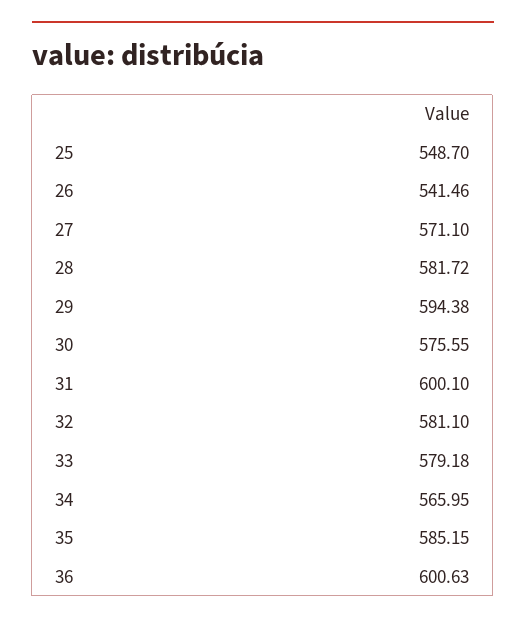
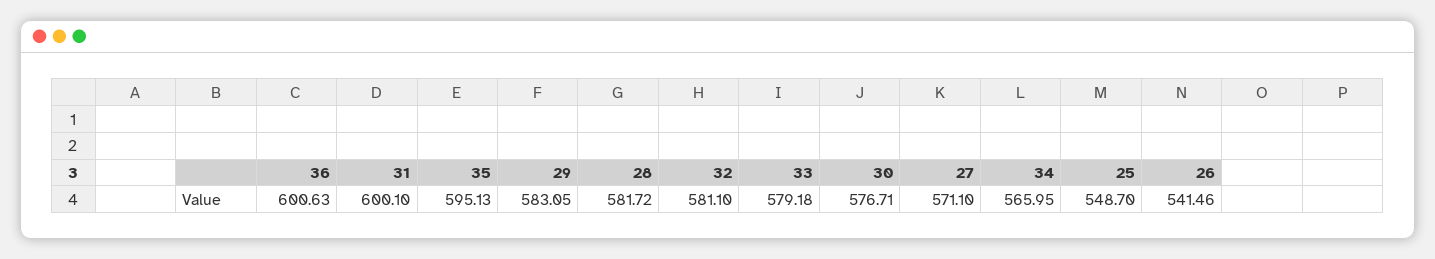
29: 594.38 -> 583.05
30: 575.55 -> 576.71
35: 585.15 -> 595.13

